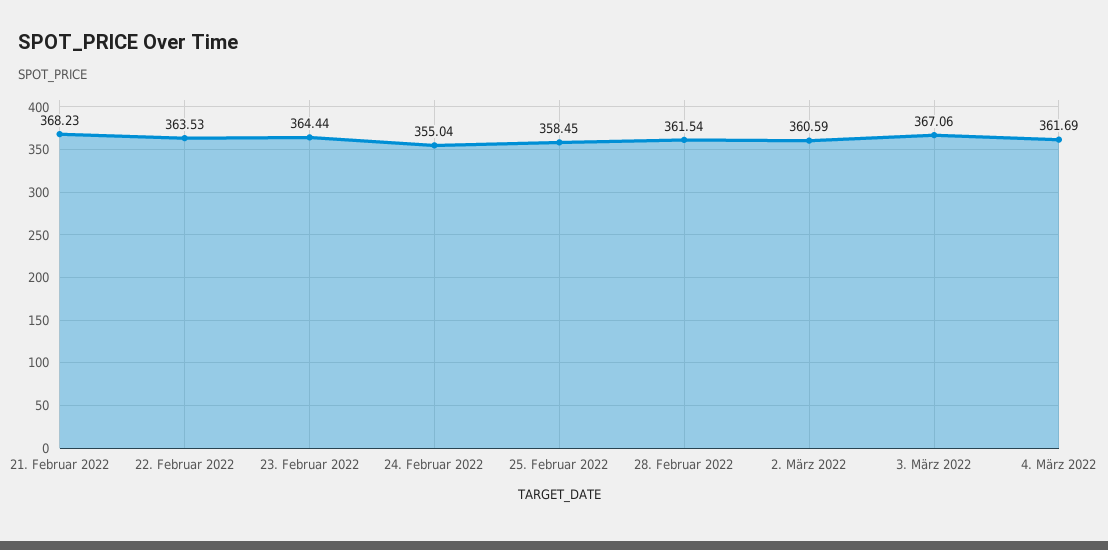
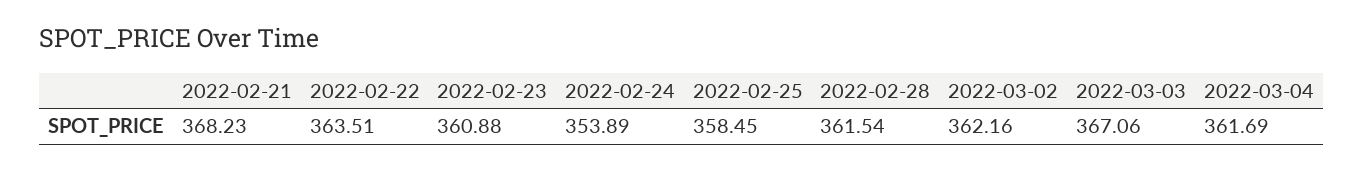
22. Februar 2022: 363.53 -> 363.51
23. Februar 2022: 364.44 -> 360.88
24. Februar 2022: 355.04 -> 353.89
2. März 2022: 360.59 -> 362.16

